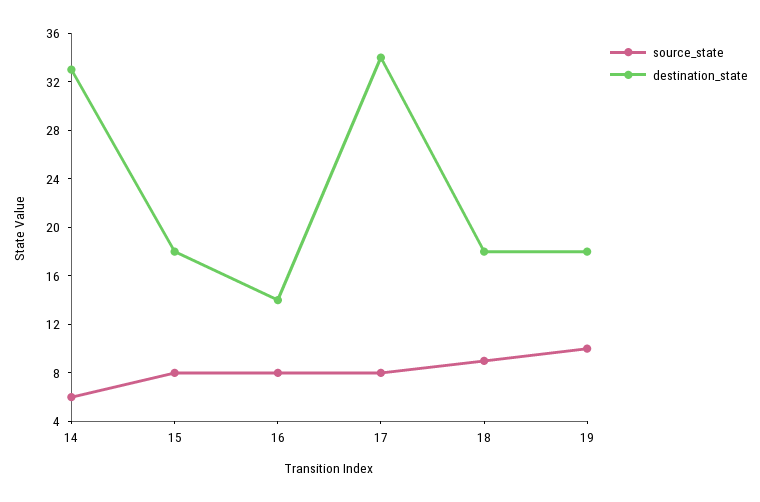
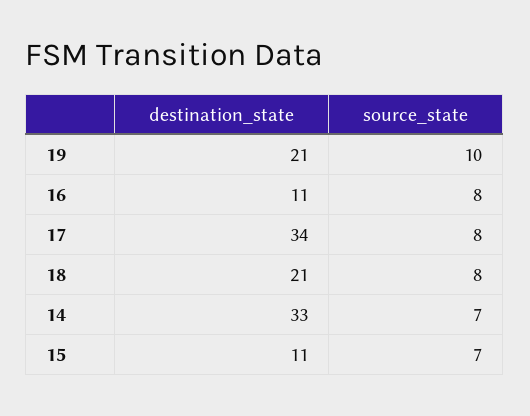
source_state, 14: 6 -> 7
source_state, 15: 8 -> 7
destination_state, 15: 18 -> 11
destination_state, 16: 14 -> 11
source_state, 18: 9 -> 8
destination_state, 18: 18 -> 21
destination_state, 19: 18 -> 21

